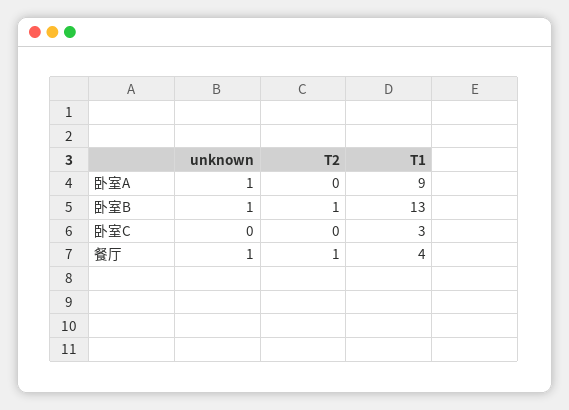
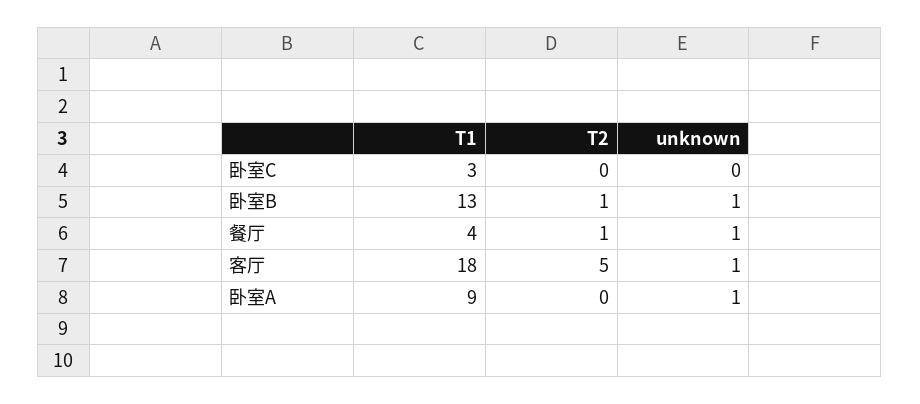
T1, 客厅: none -> 18
T2, 客厅: none -> 5
unknown, 客厅: none -> 1

